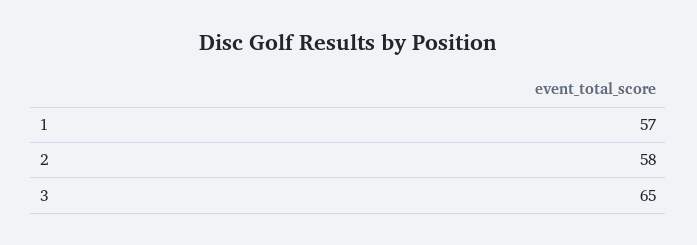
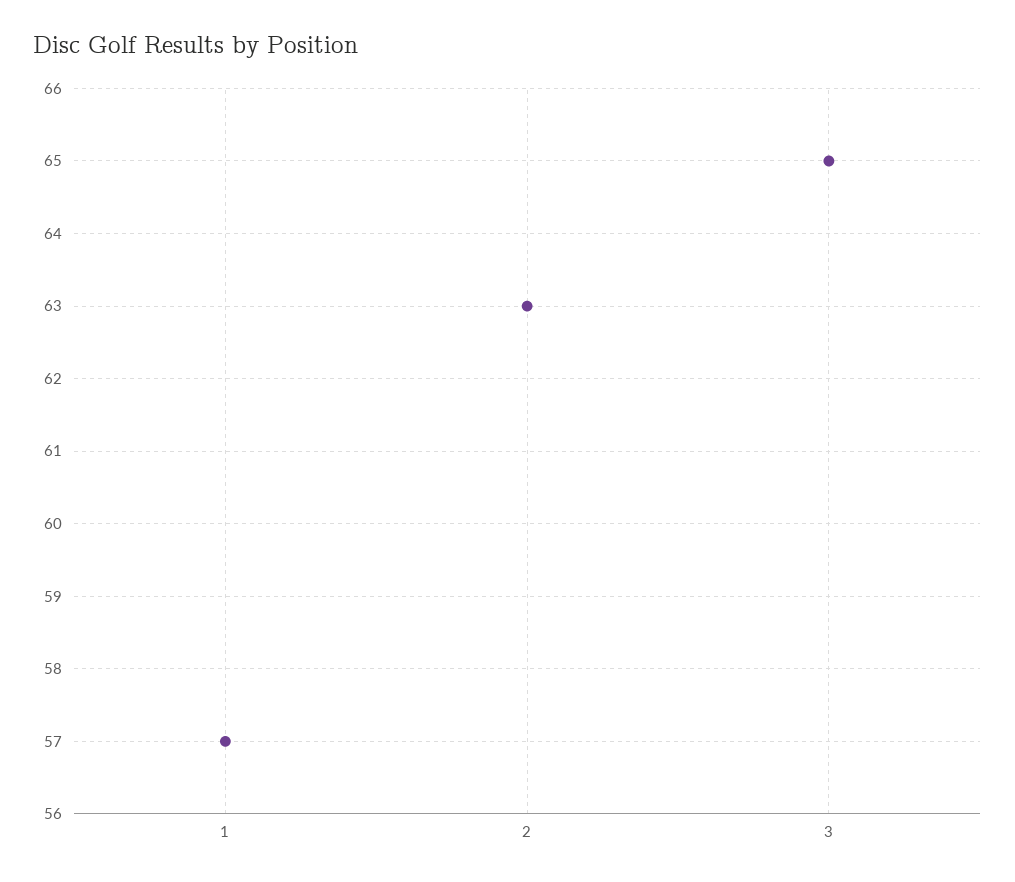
2: 58 -> 63

